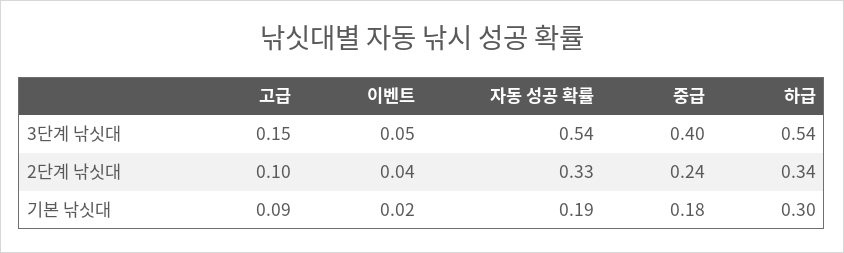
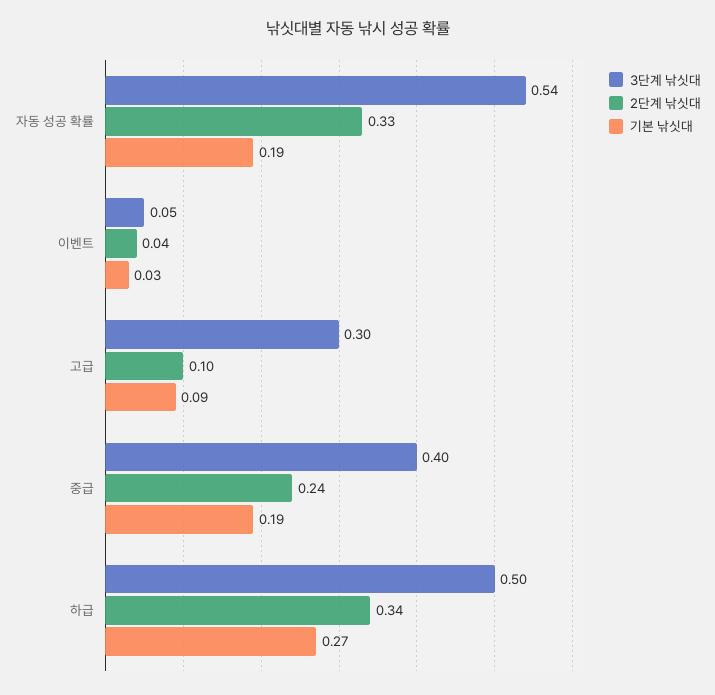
3단계 낚싯대, 고급: 0.15 -> 0.3
3단계 낚싯대, 하급: 0.54 -> 0.5
기본 낚싯대, 이벤트: 0.02 -> 0.03
기본 낚싯대, 중급: 0.18 -> 0.19
기본 낚싯대, 하급: 0.3 -> 0.27

